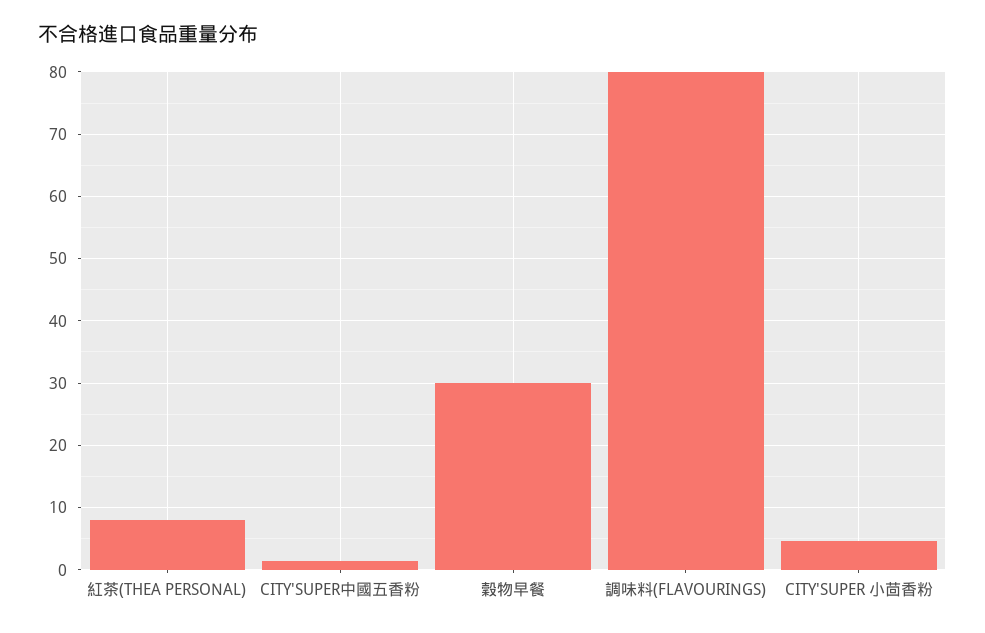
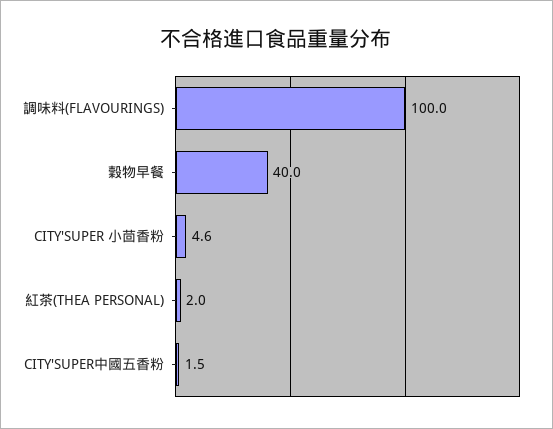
紅茶(THEA PERSONAL): 8 -> 2
穀物早餐: 30 -> 40
調味料(FLAVOURINGS): 80 -> 100

